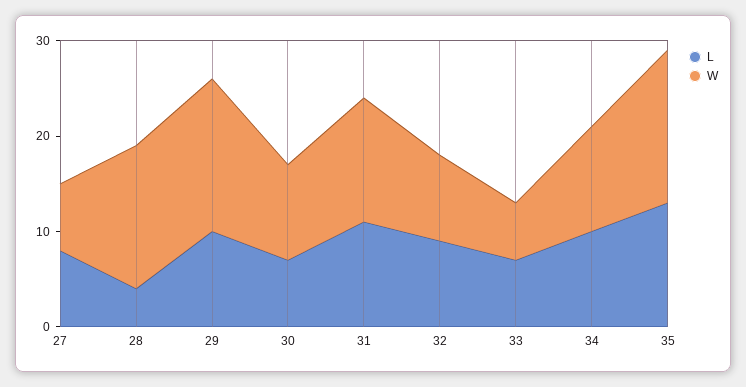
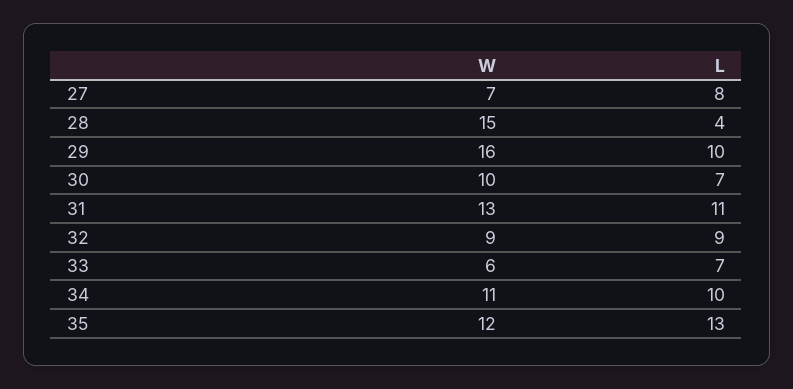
W, 35: 16 -> 12

